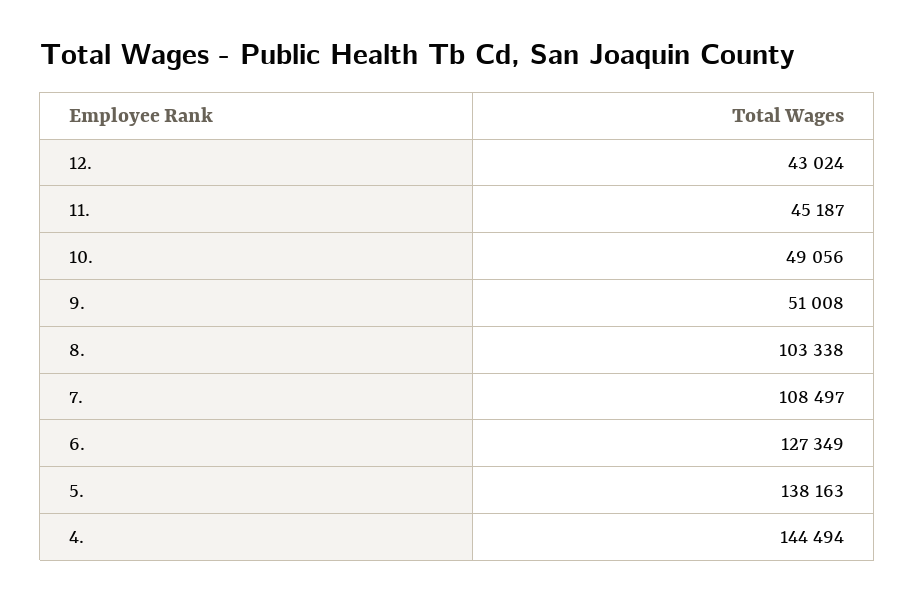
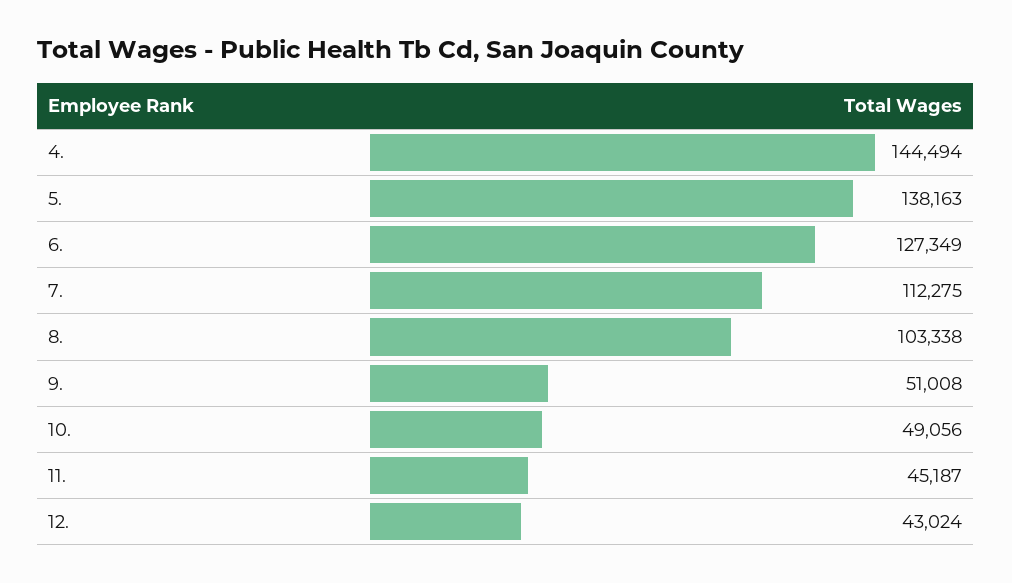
7.: 108497 -> 112275

